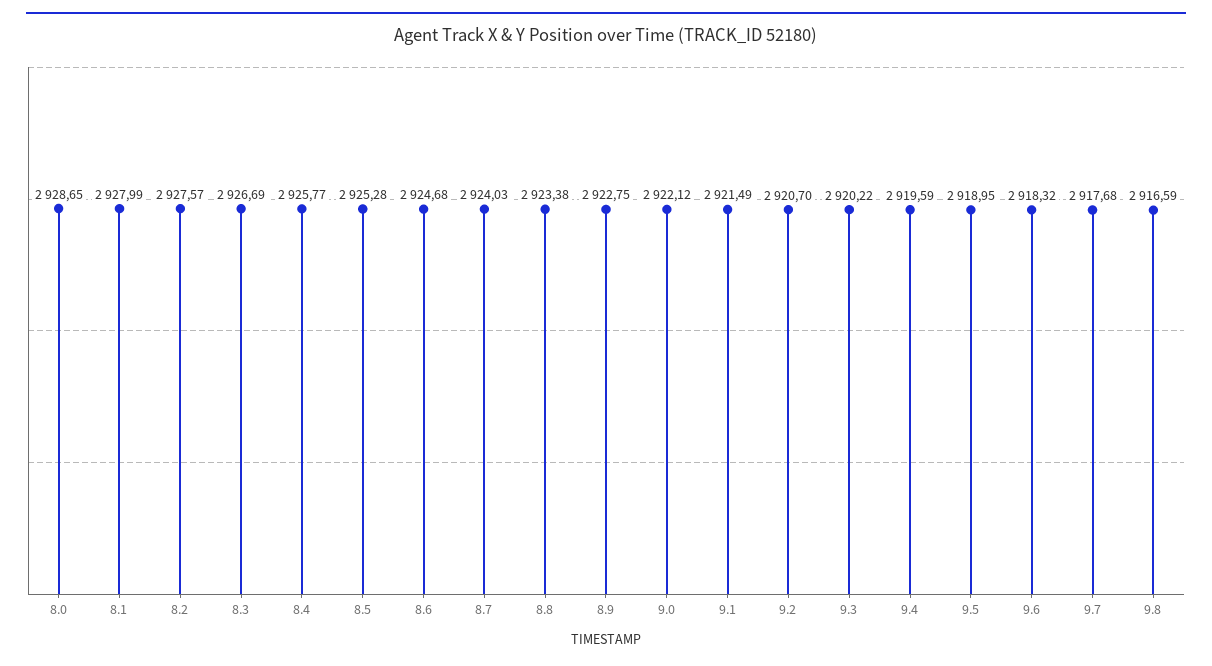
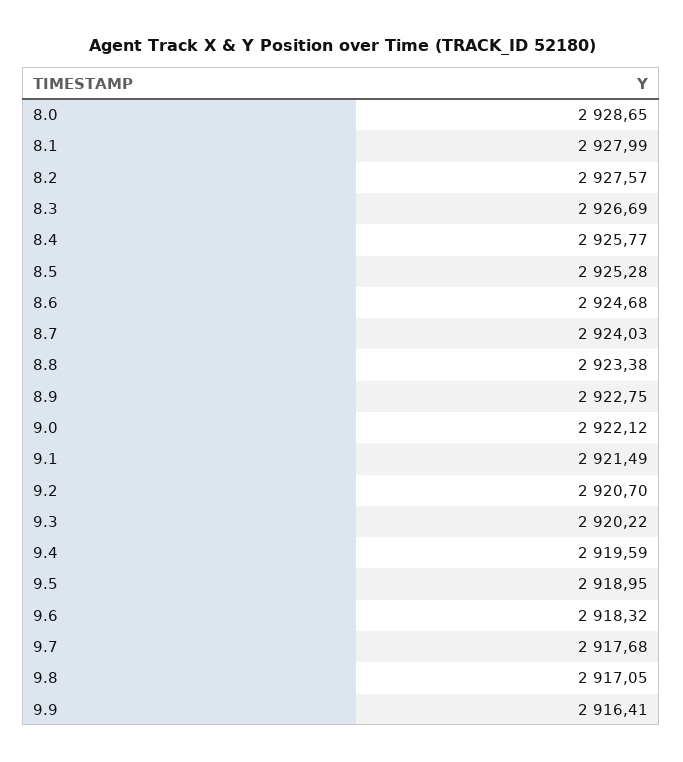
9.8: 2916.59 -> 2917.05
9.9: none -> 2916.41

